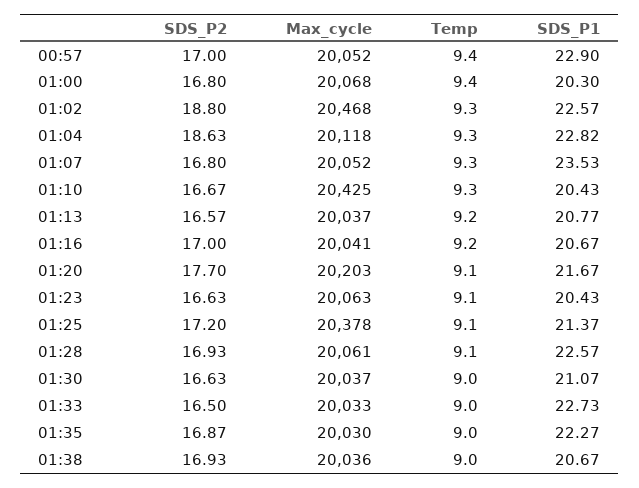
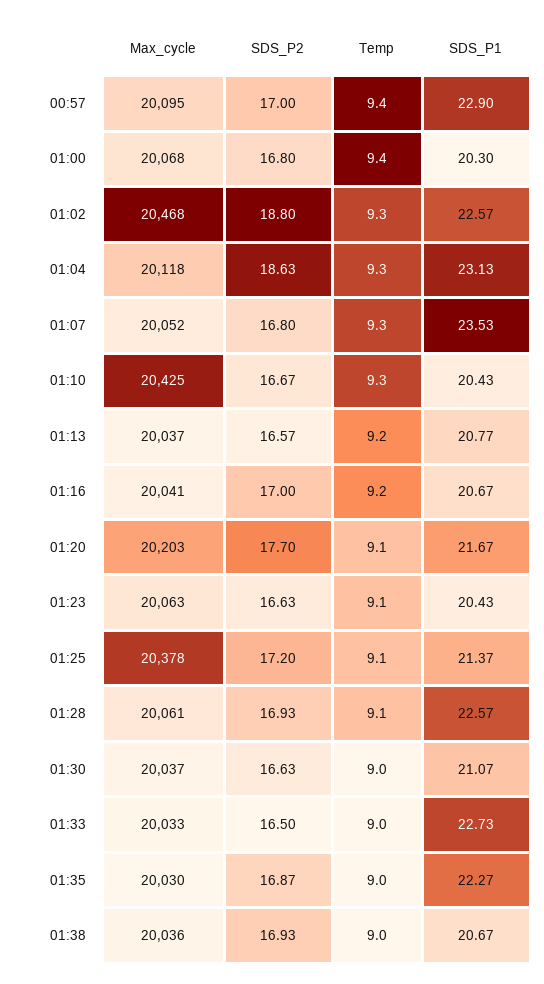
Max_cycle, 00:57: 20052 -> 20095
SDS_P1, 01:04: 22.82 -> 23.13

